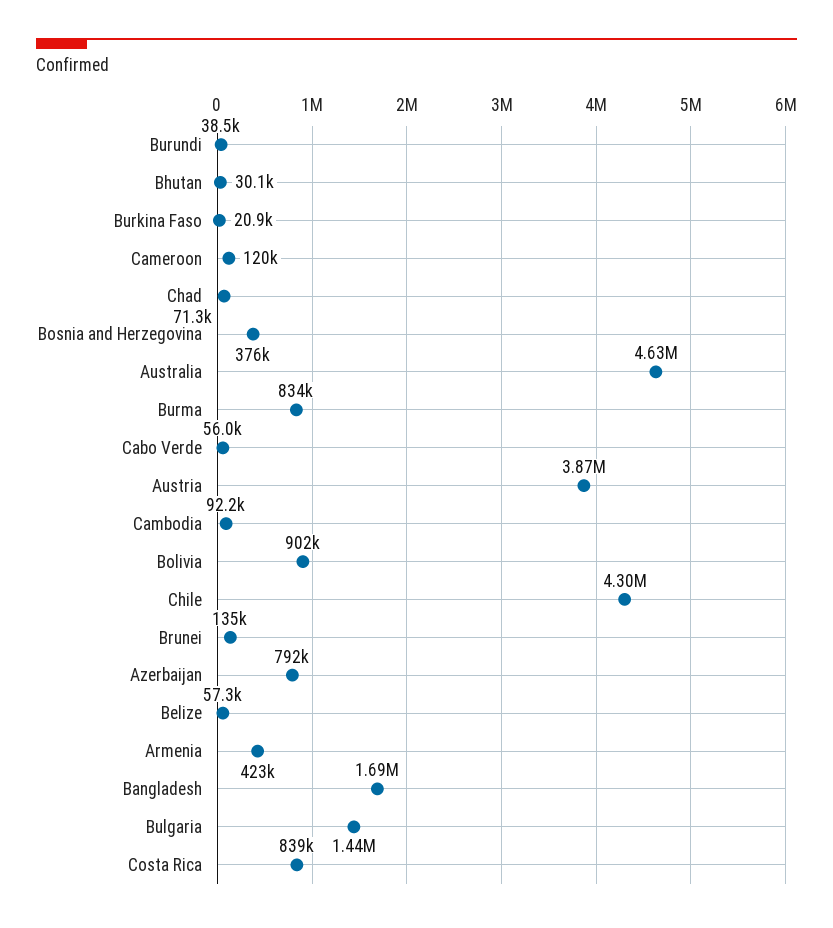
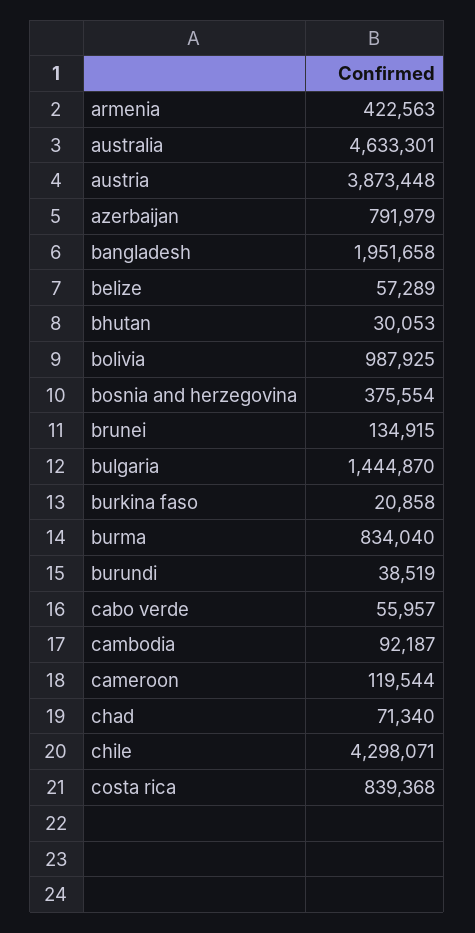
Bolivia: 902000 -> 987925
Bangladesh: 1690000 -> 1951658

